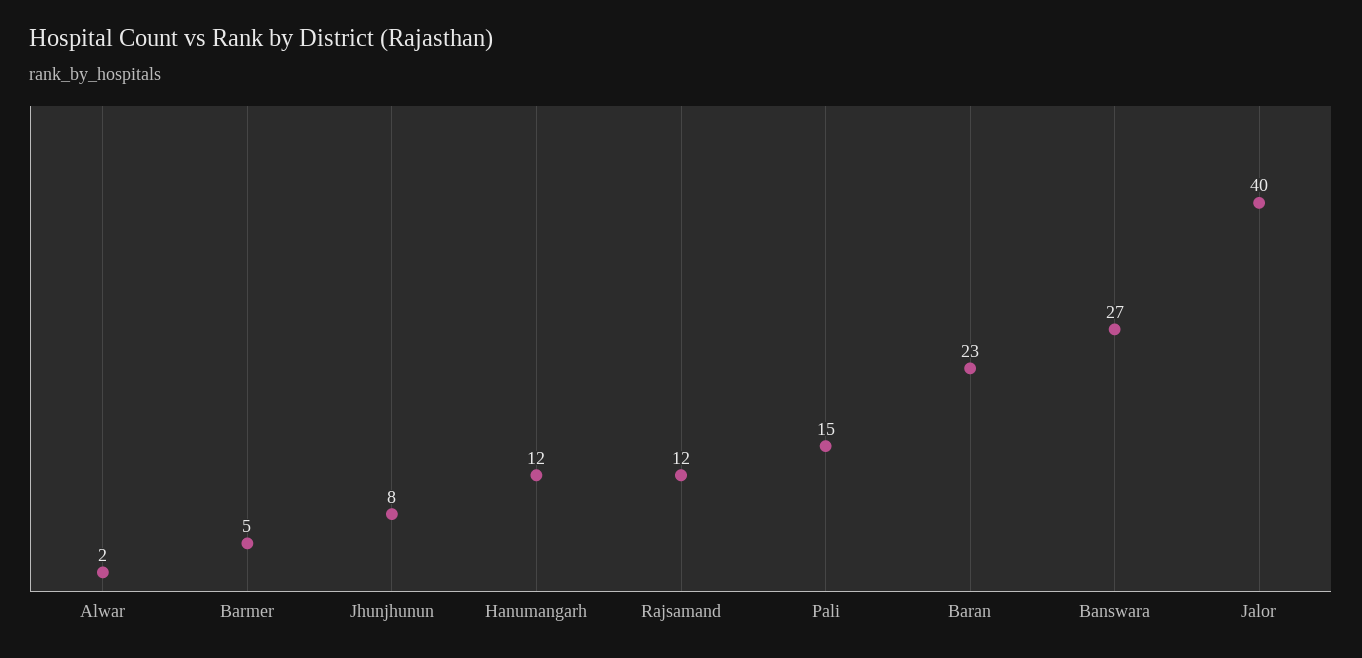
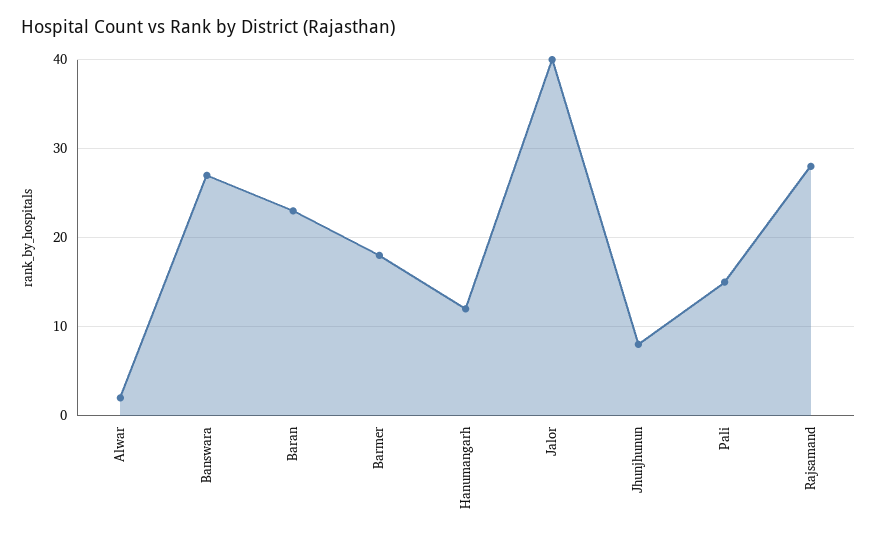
Barmer: 5 -> 18
Rajsamand: 12 -> 28

